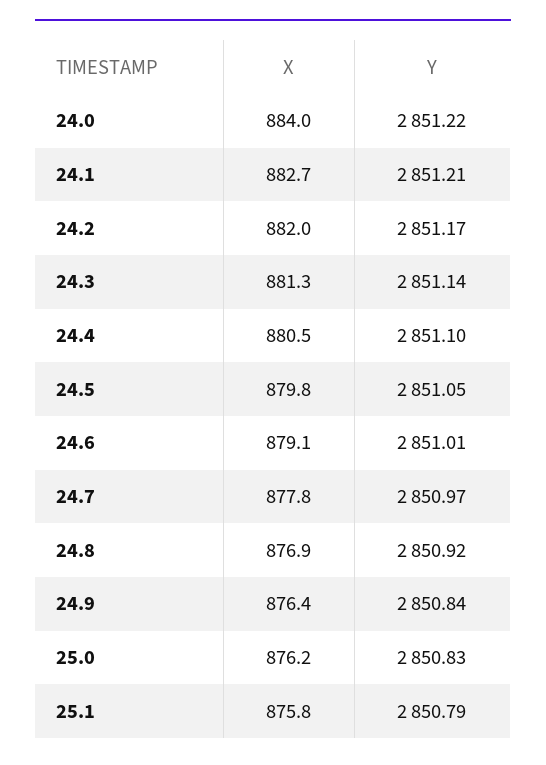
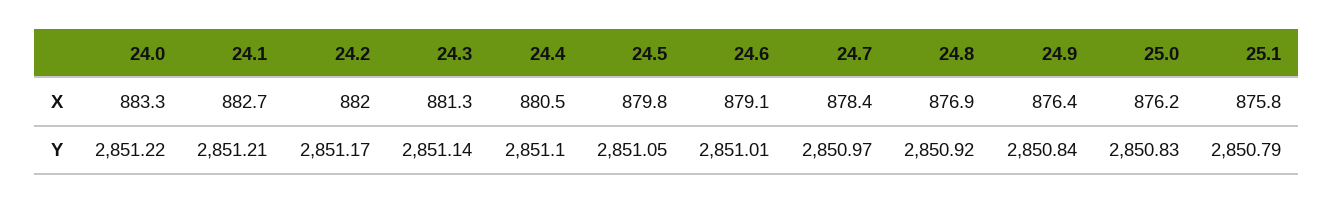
X, 24.0: 884 -> 883.3
X, 24.7: 877.8 -> 878.4

